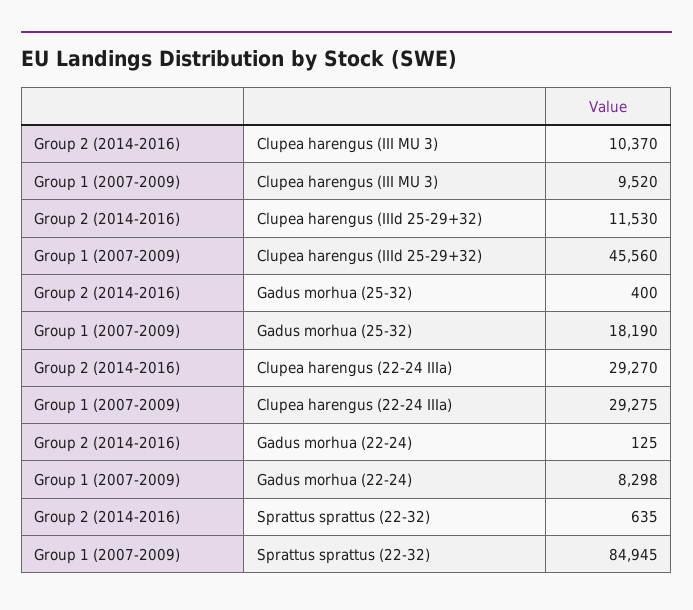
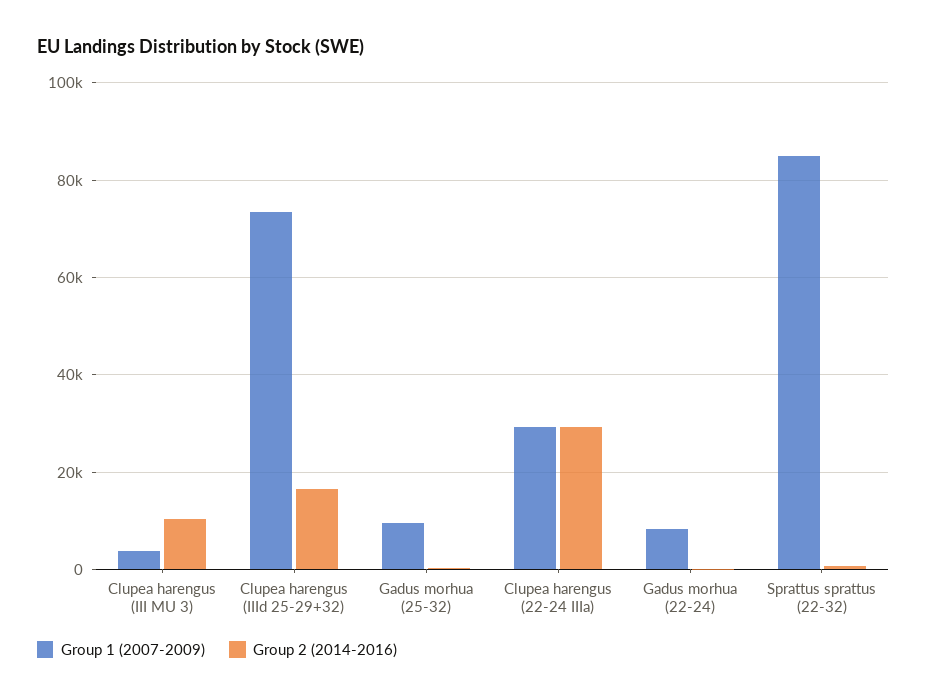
Group 1 (2007-2009), Clupea harengus (III MU 3): 9520 -> 4000
Group 2 (2014-2016), Clupea harengus (IIId 25-29+32): 11530 -> 16000
Group 1 (2007-2009), Clupea harengus (IIId 25-29+32): 45560 -> 74000
Group 1 (2007-2009), Gadus morhua (25-32): 18190 -> 10000

